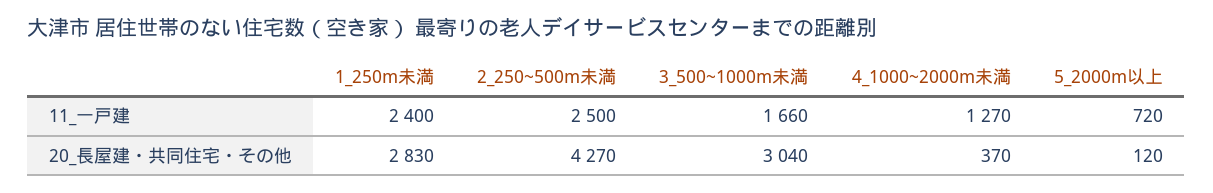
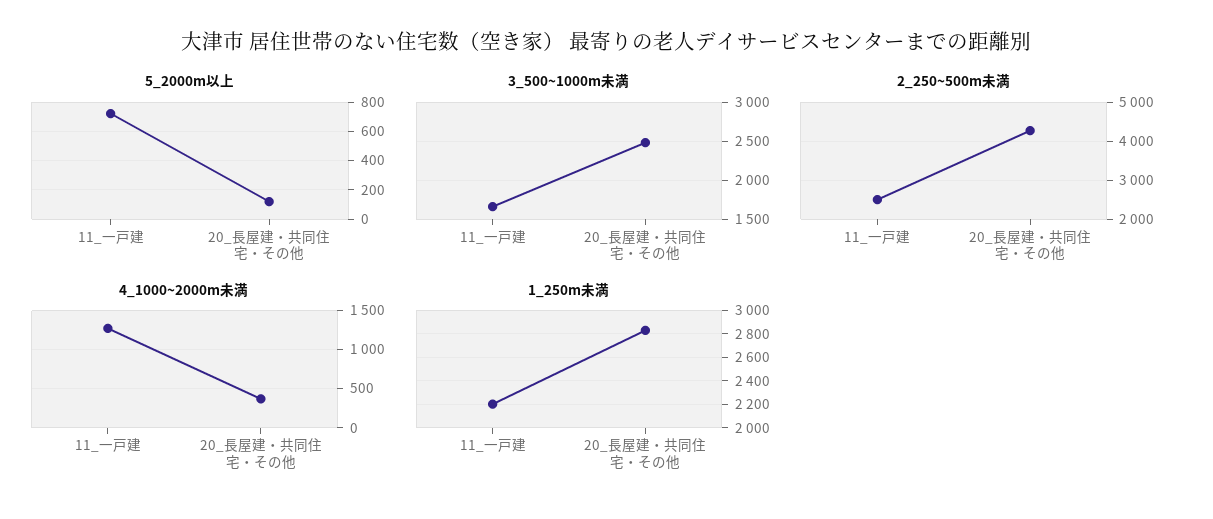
1_250m未満, 11_一戸建: 2400 -> 2200
3_500~1000m未満, 20_長屋建・共同住宅・その他: 3040 -> 2500

